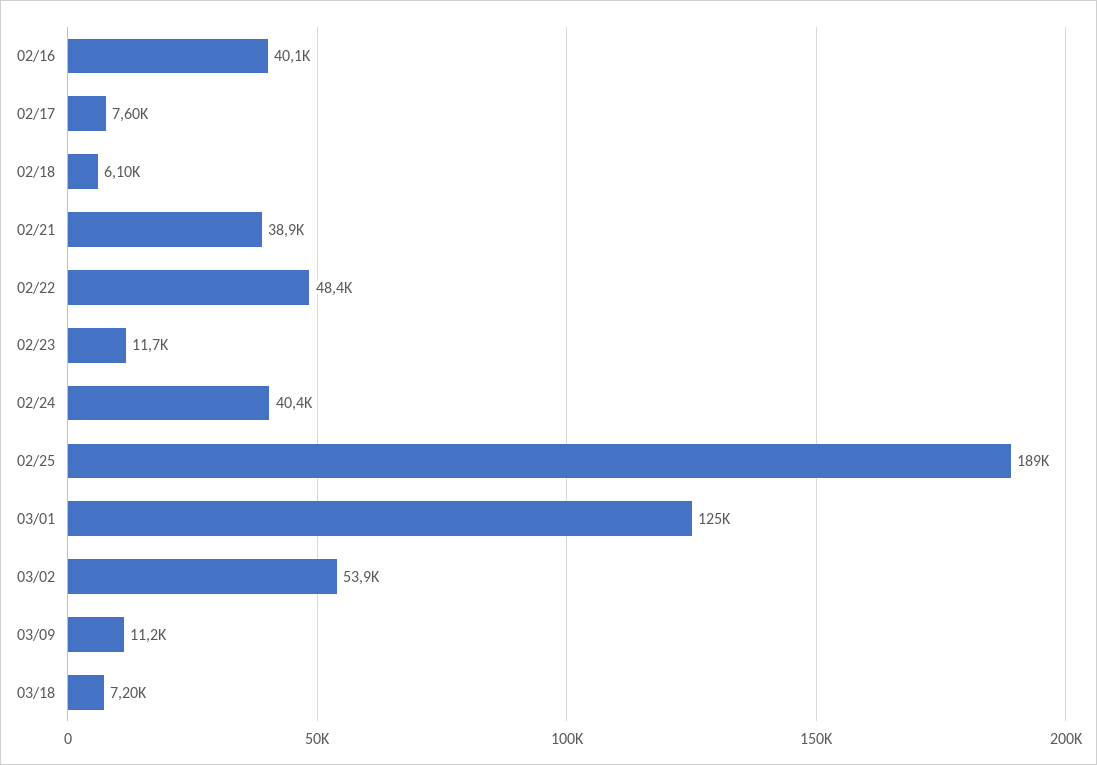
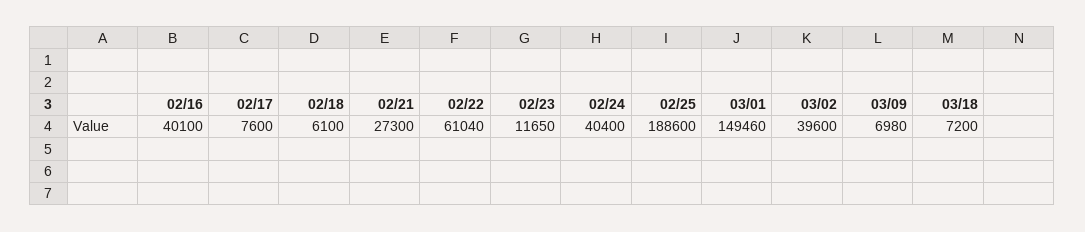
02/21: 38900 -> 27300
02/22: 48400 -> 61040
03/01: 125000 -> 149460
03/02: 53900 -> 39600
03/09: 11200 -> 6980

